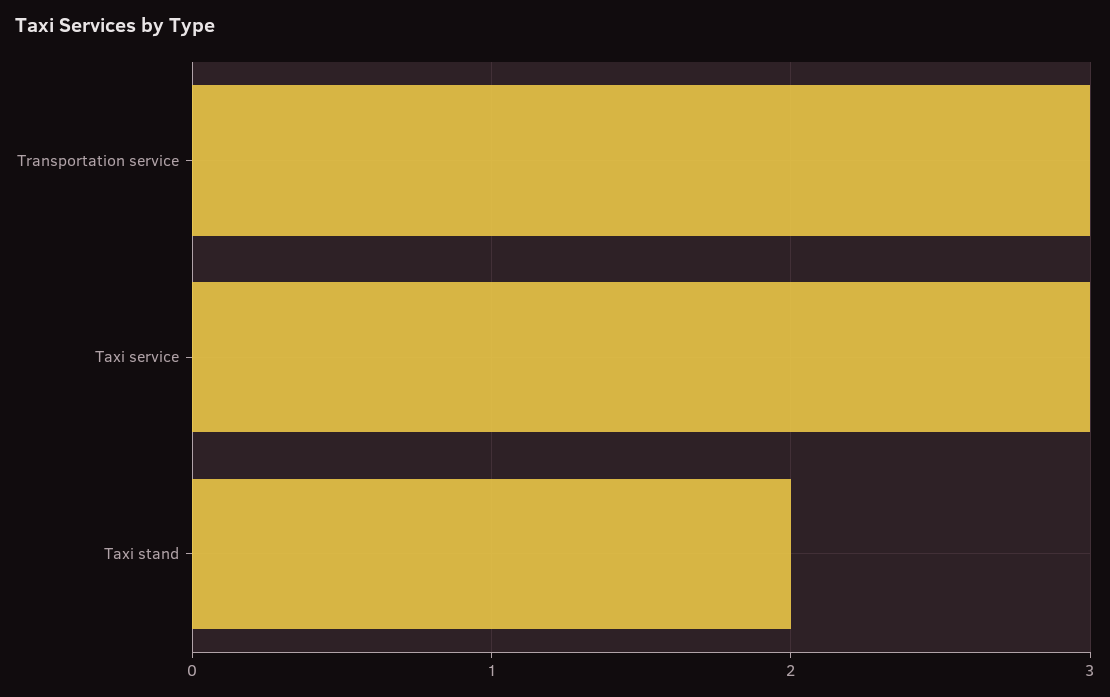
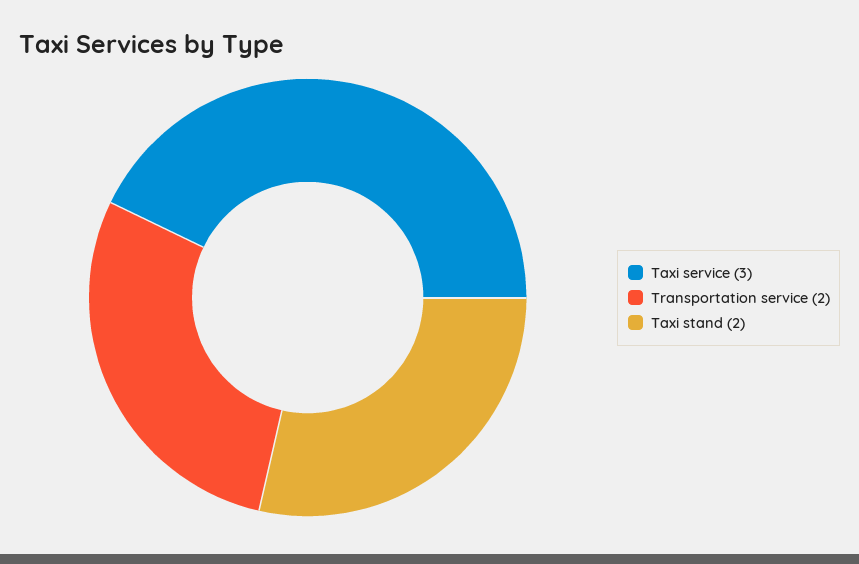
Transportation service: 3 -> 2

